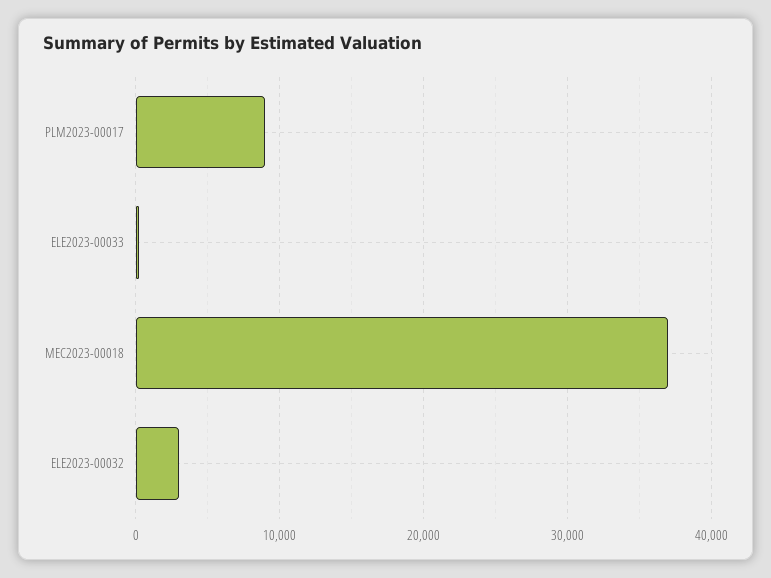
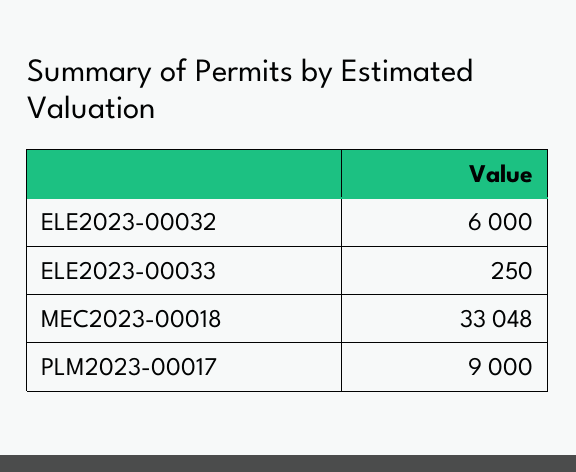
MEC2023-00018: 37000 -> 33048
ELE2023-00032: 3000 -> 6000

